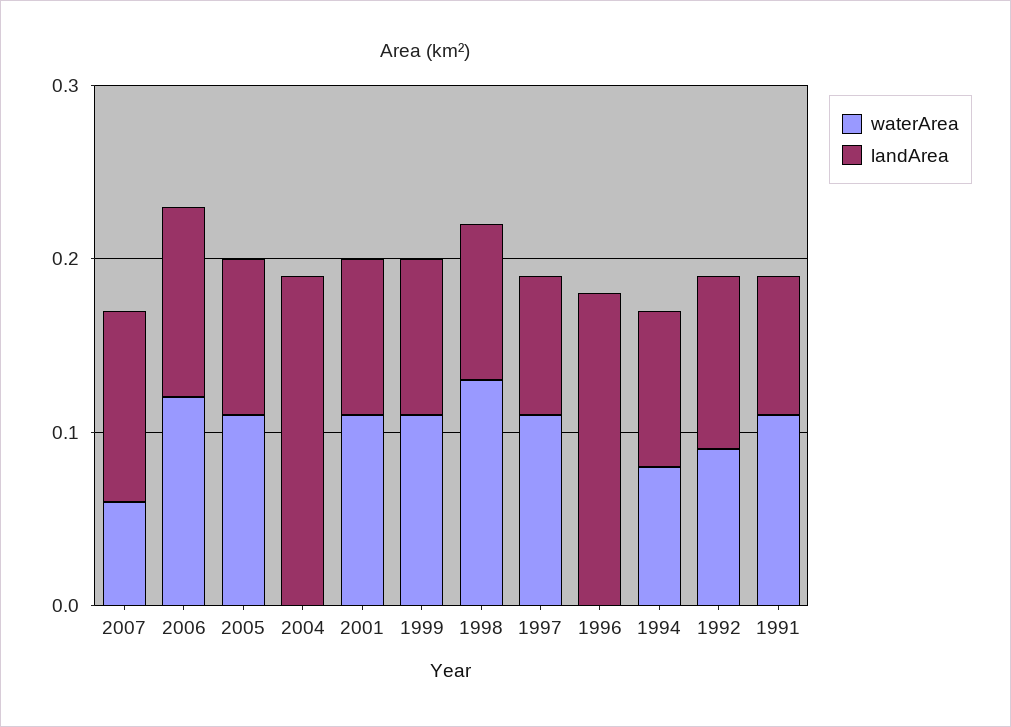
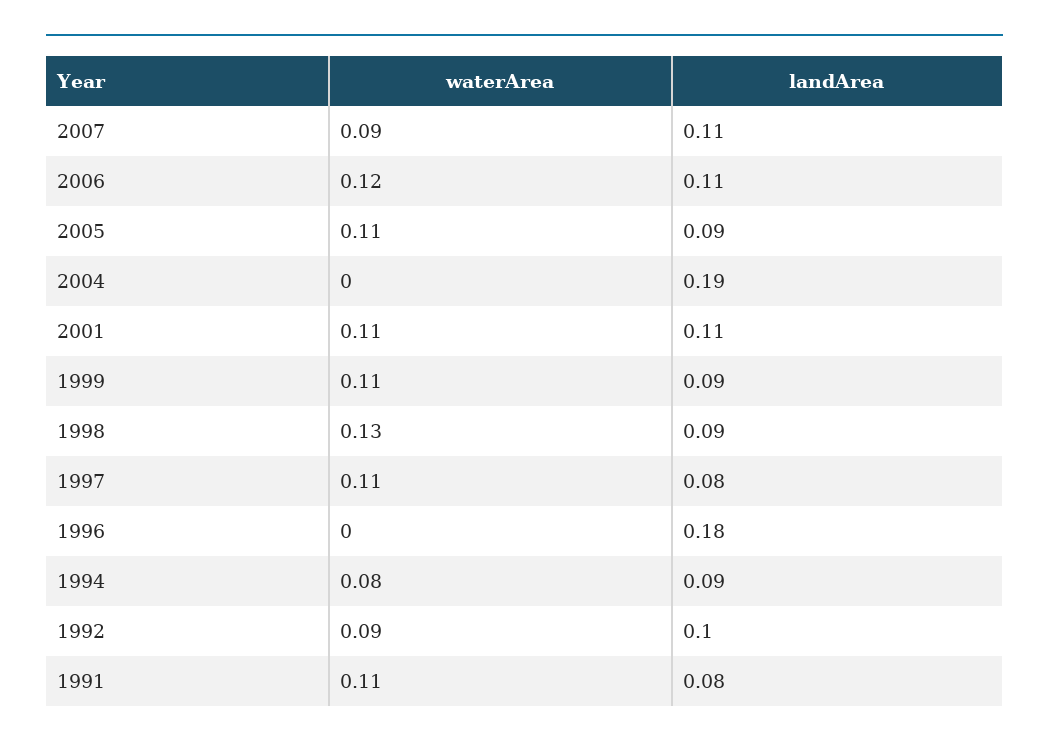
waterArea, 2007: 0.06 -> 0.09
landArea, 2001: 0.09 -> 0.11

